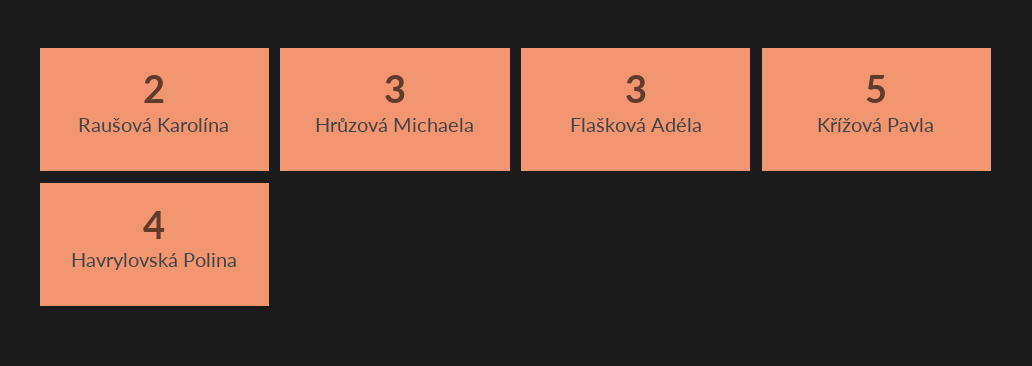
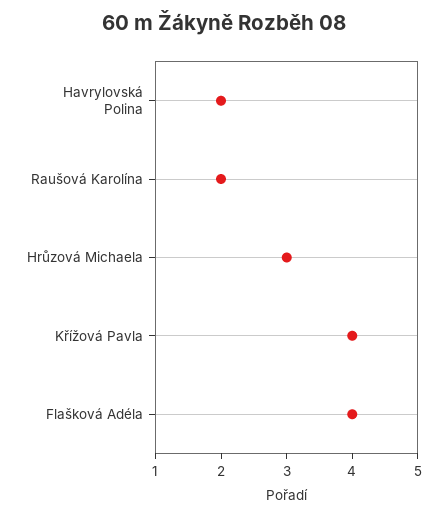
Flašková Adéla: 3 -> 4
Křížová Pavla: 5 -> 4
Havrylovská Polina: 4 -> 2

